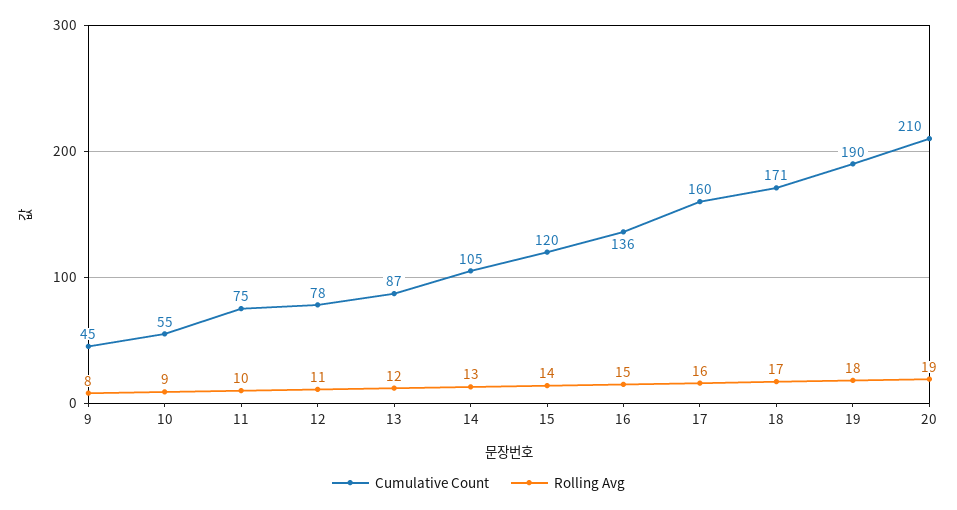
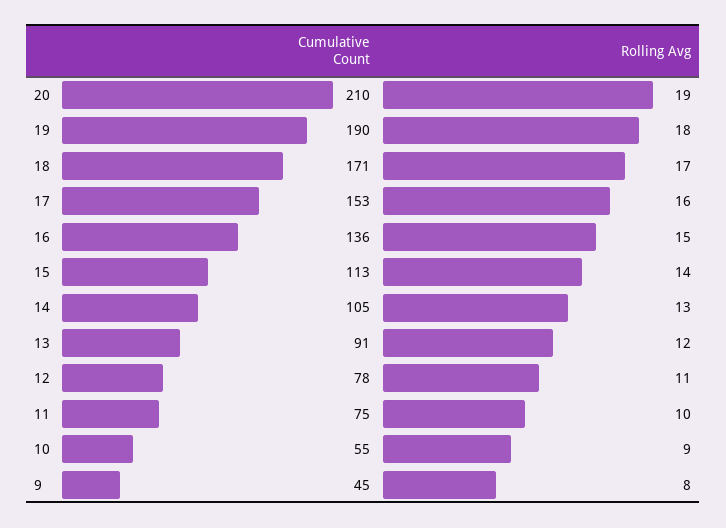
Cumulative Count, 13: 87 -> 91
Cumulative Count, 15: 120 -> 113
Cumulative Count, 17: 160 -> 153

